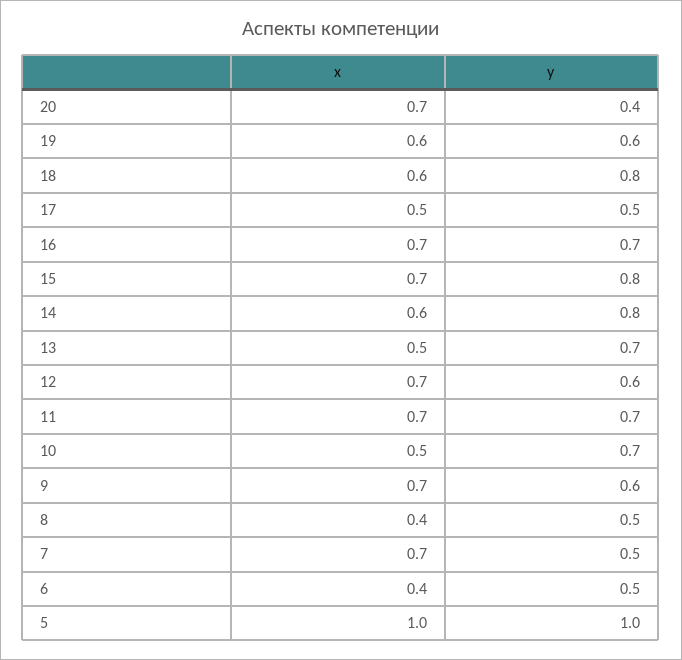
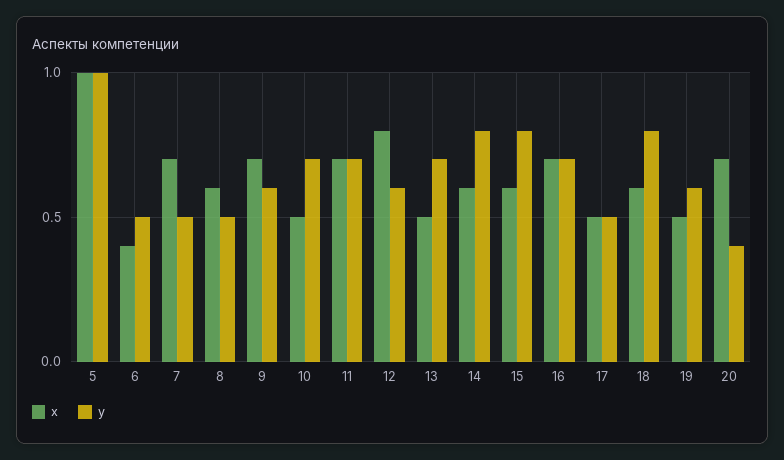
x, 19: 0.6 -> 0.5
x, 15: 0.7 -> 0.6
x, 12: 0.7 -> 0.8
x, 8: 0.4 -> 0.6

